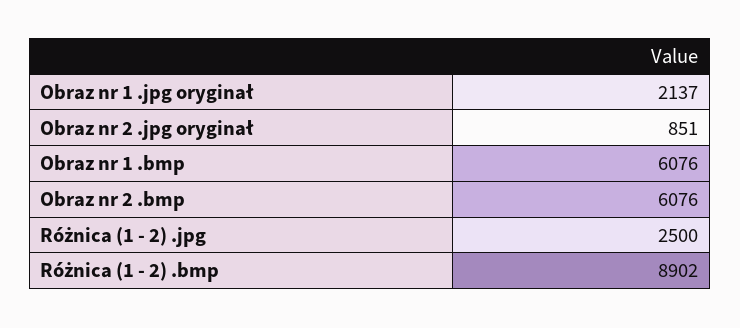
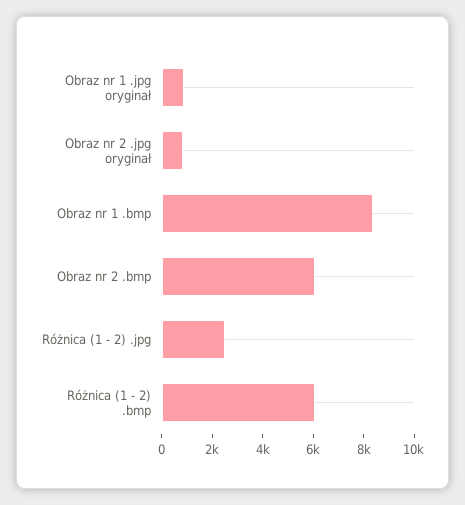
Obraz nr 1 .jpg oryginał: 2137 -> 1000
Obraz nr 1 .bmp: 6076 -> 8500
Różnica (1 - 2) .bmp: 8902 -> 6000

